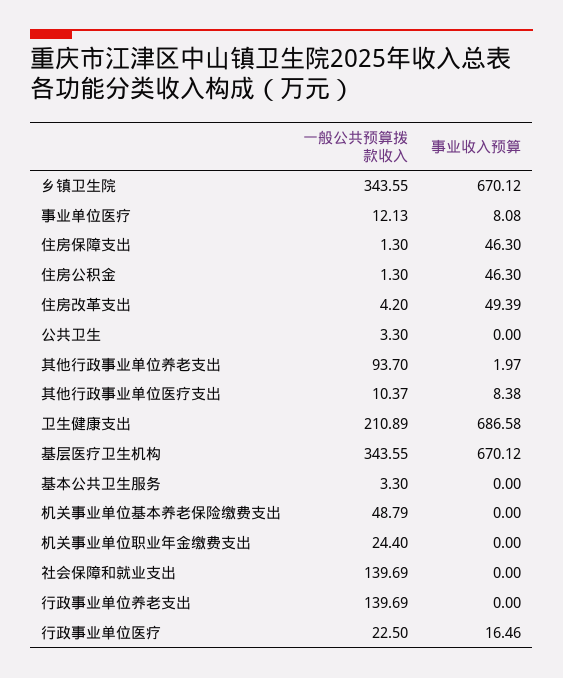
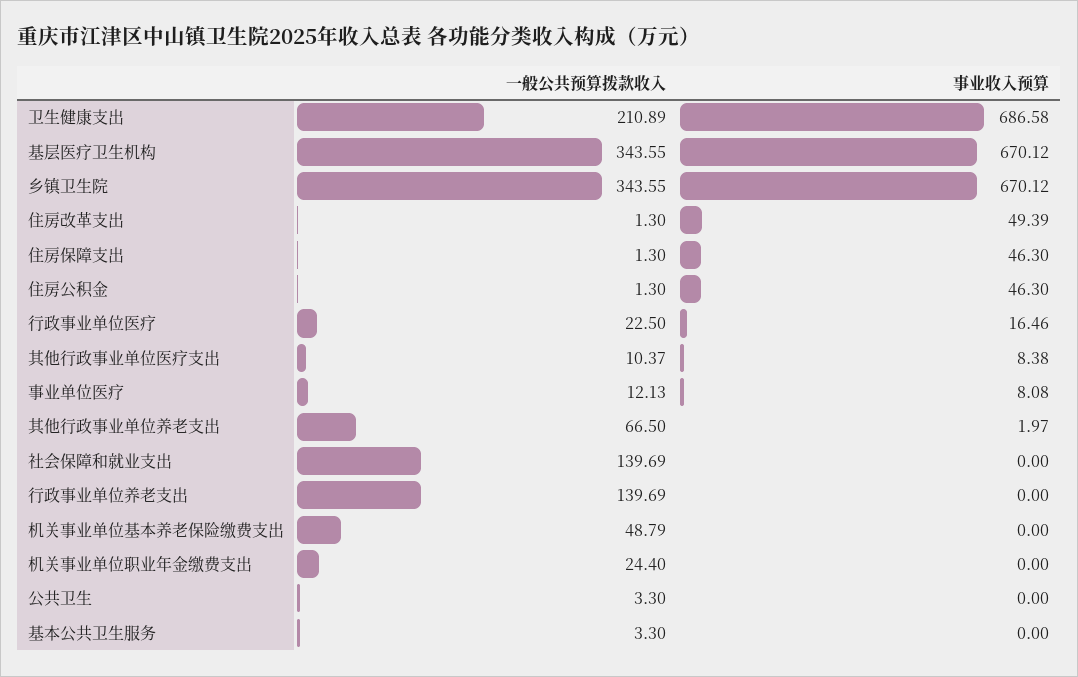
一般公共预算拨款收入, 住房改革支出: 4.2 -> 1.3
一般公共预算拨款收入, 其他行政事业单位养老支出: 93.7 -> 66.5

